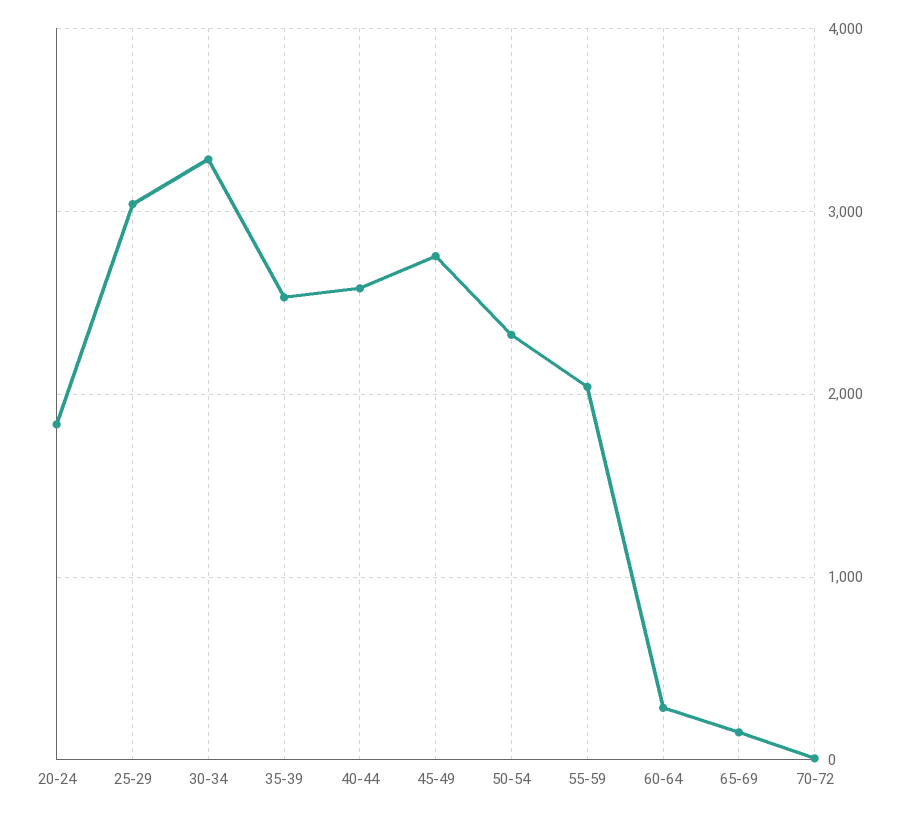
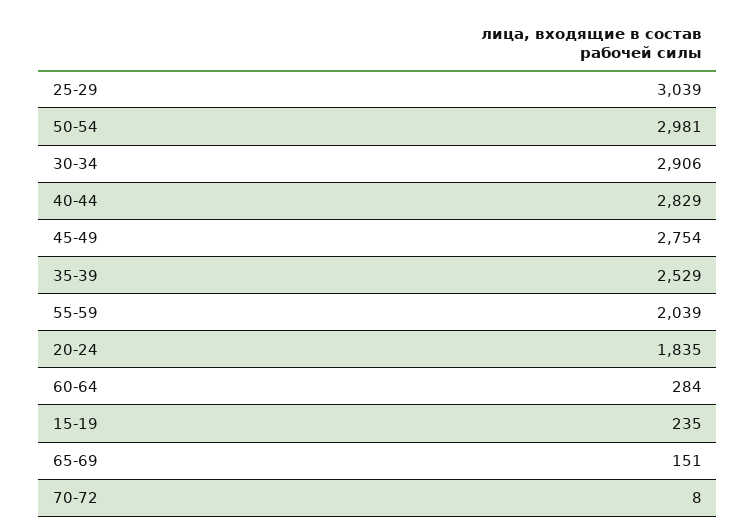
30-34: 3300 -> 2906
40-44: 2600 -> 2829
50-54: 2300 -> 2981
15-19: none -> 235

